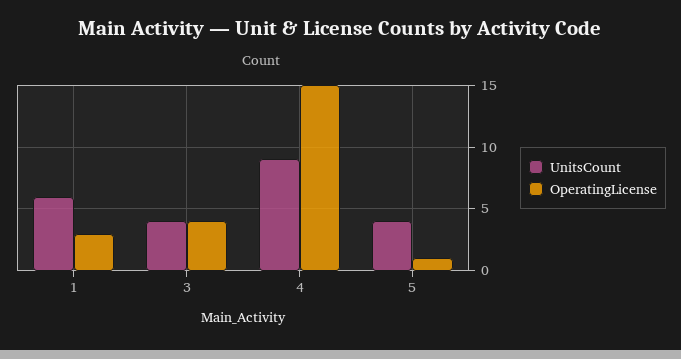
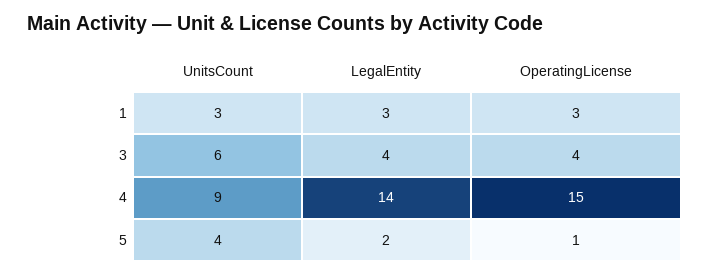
UnitsCount, 1: 6 -> 3
UnitsCount, 3: 4 -> 6
LegalEntity, 1: none -> 3
LegalEntity, 3: none -> 4
LegalEntity, 4: none -> 14
LegalEntity, 5: none -> 2

